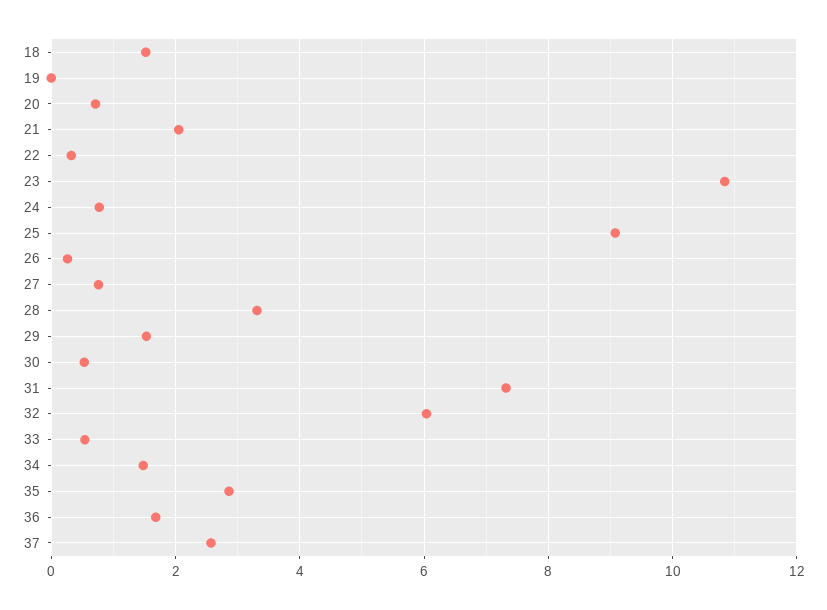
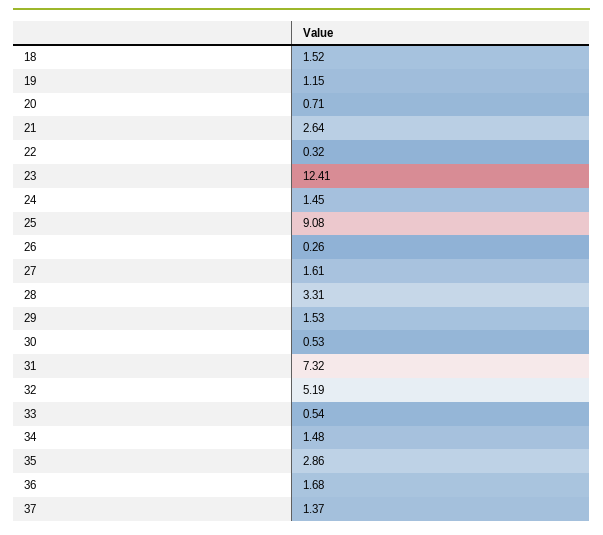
19: 0 -> 1.15
21: 2 -> 2.64
23: 10.8 -> 12.41
24: 0.8 -> 1.45
27: 0.8 -> 1.61
32: 6 -> 5.19
37: 2.6 -> 1.37

